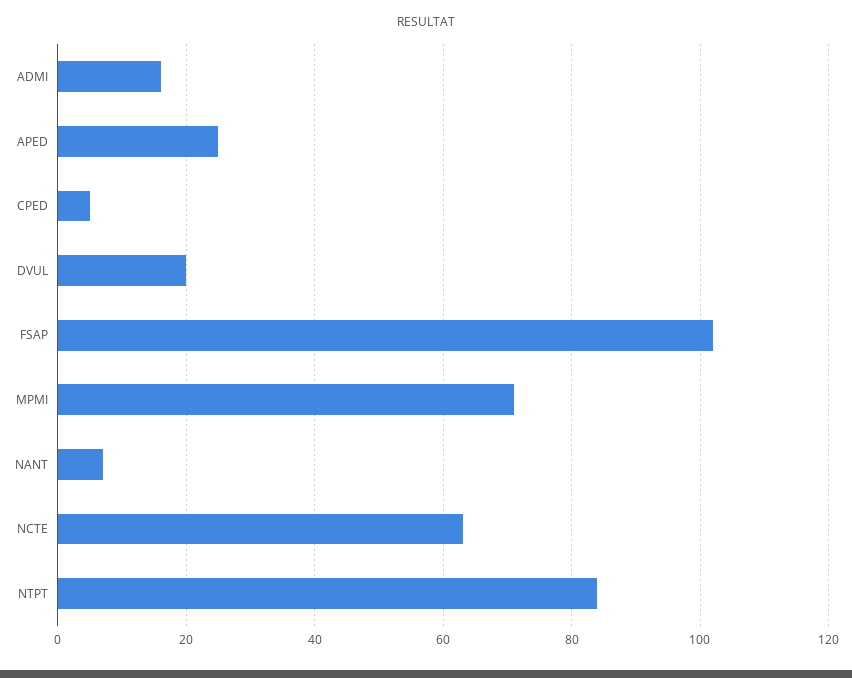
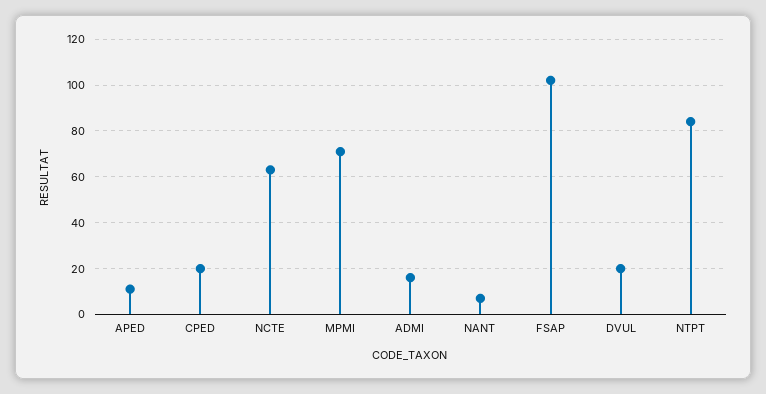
APED: 25 -> 10
CPED: 5 -> 20

